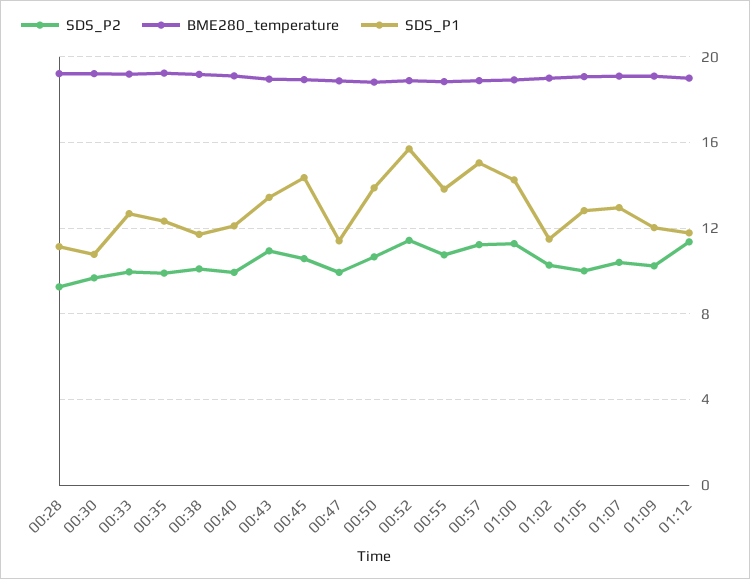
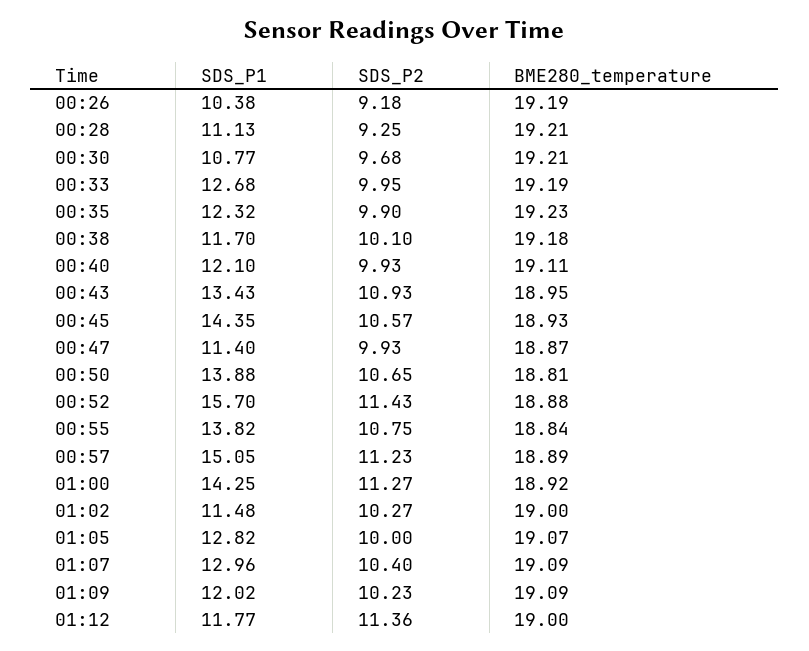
SDS_P1, 00:26: none -> 10.38
SDS_P2, 00:26: none -> 9.18
BME280_temperature, 00:26: none -> 19.19

